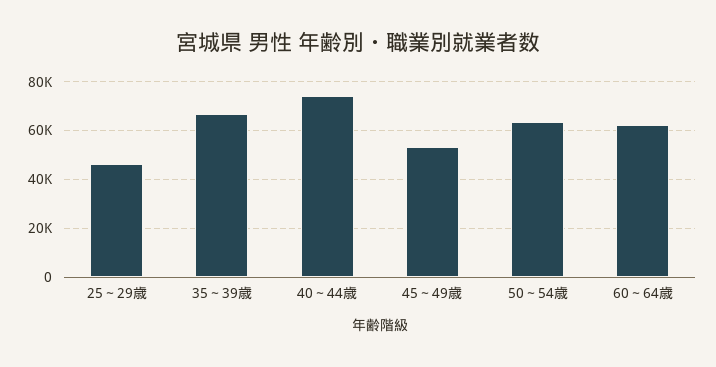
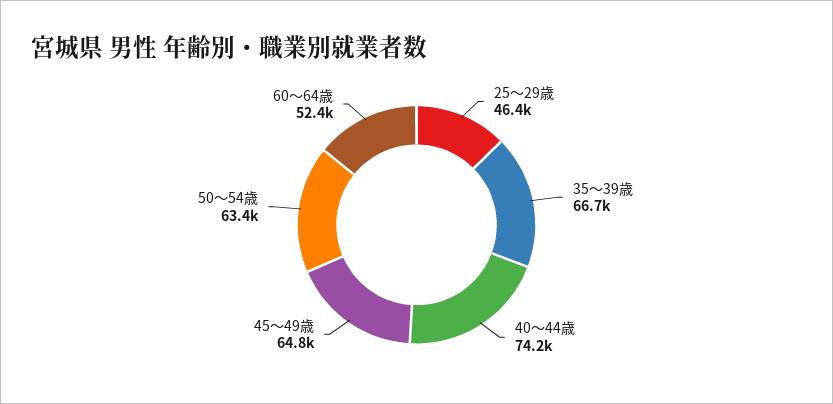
45～49歳: 52500 -> 64800
60～64歳: 62500 -> 52400

